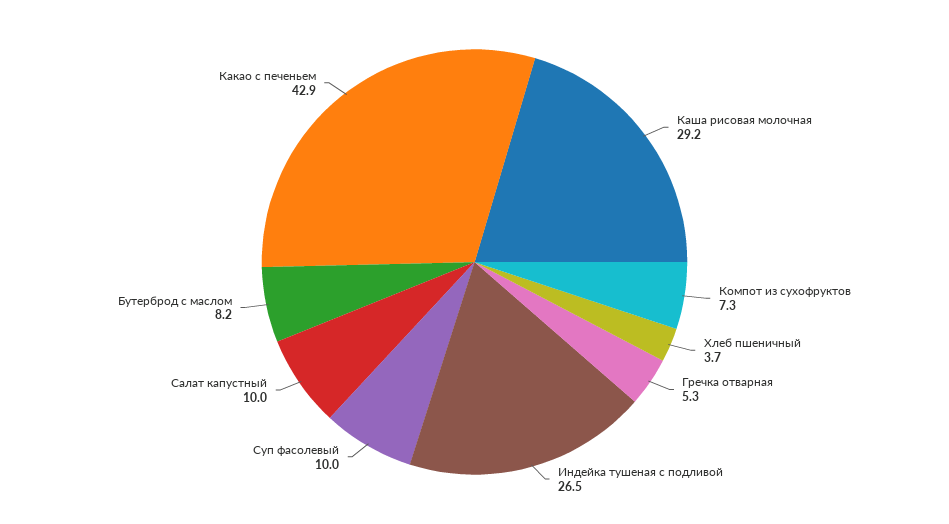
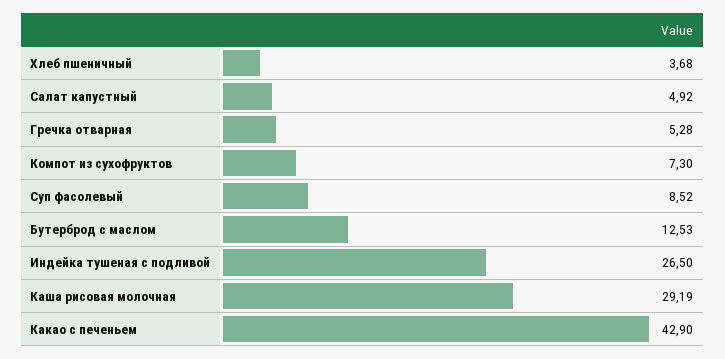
Суп фасолевый: 10 -> 8.52
Салат капустный: 10 -> 4.92
Бутерброд с маслом: 8.2 -> 12.53

